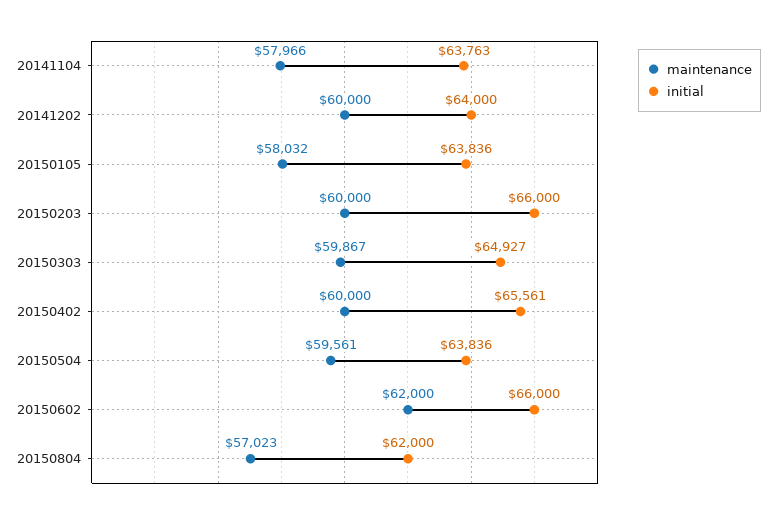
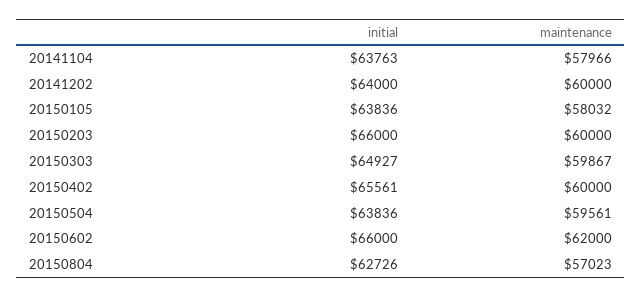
initial, 20150804: 62000 -> 62726

